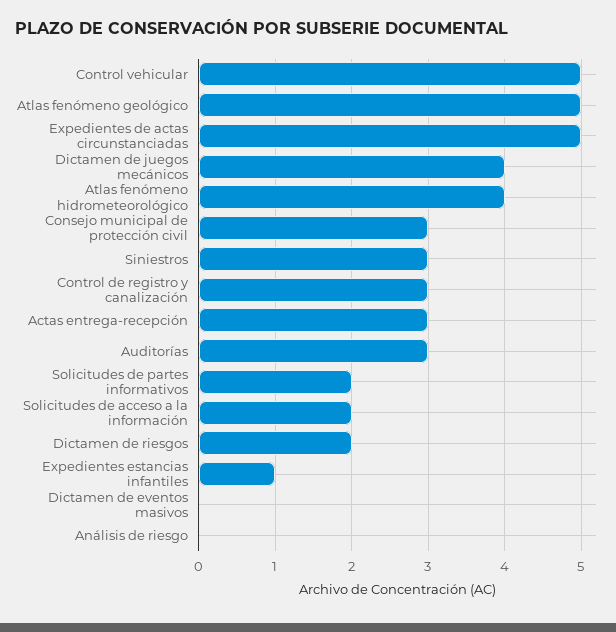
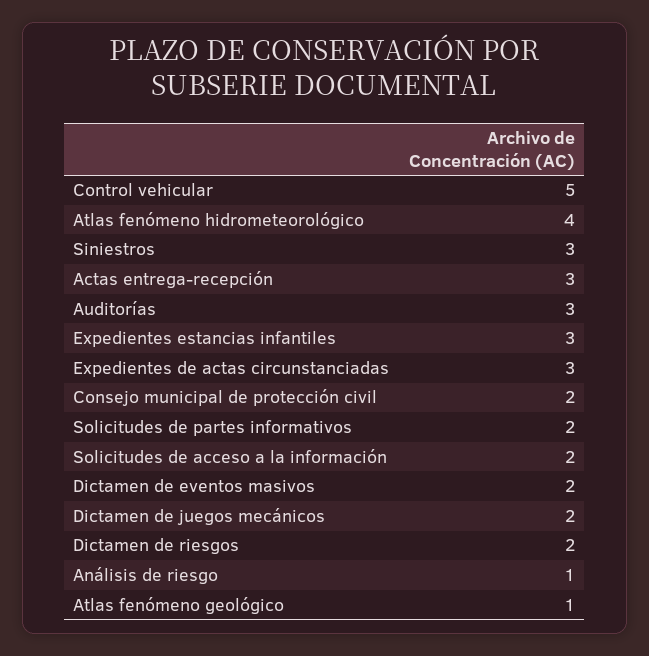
Atlas fenómeno geológico: 5 -> 1
Expedientes de actas circunstanciadas: 5 -> 3
Dictamen de juegos mecánicos: 4 -> 2
Consejo municipal de protección civil: 3 -> 2
Control de registro y canalización: 3 -> none
Expedientes estancias infantiles: 1 -> 3
Dictamen de eventos masivos: 0 -> 2
Análisis de riesgo: 0 -> 1

